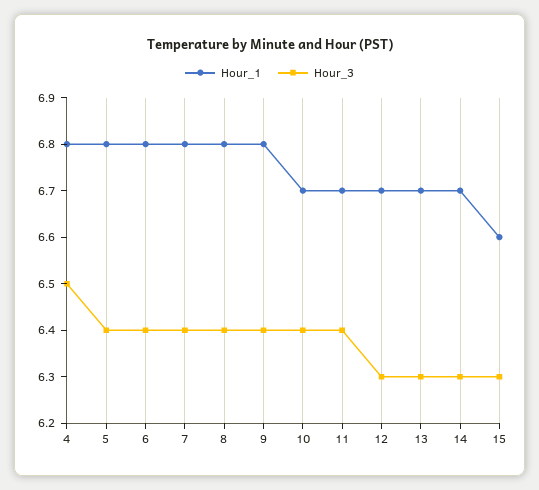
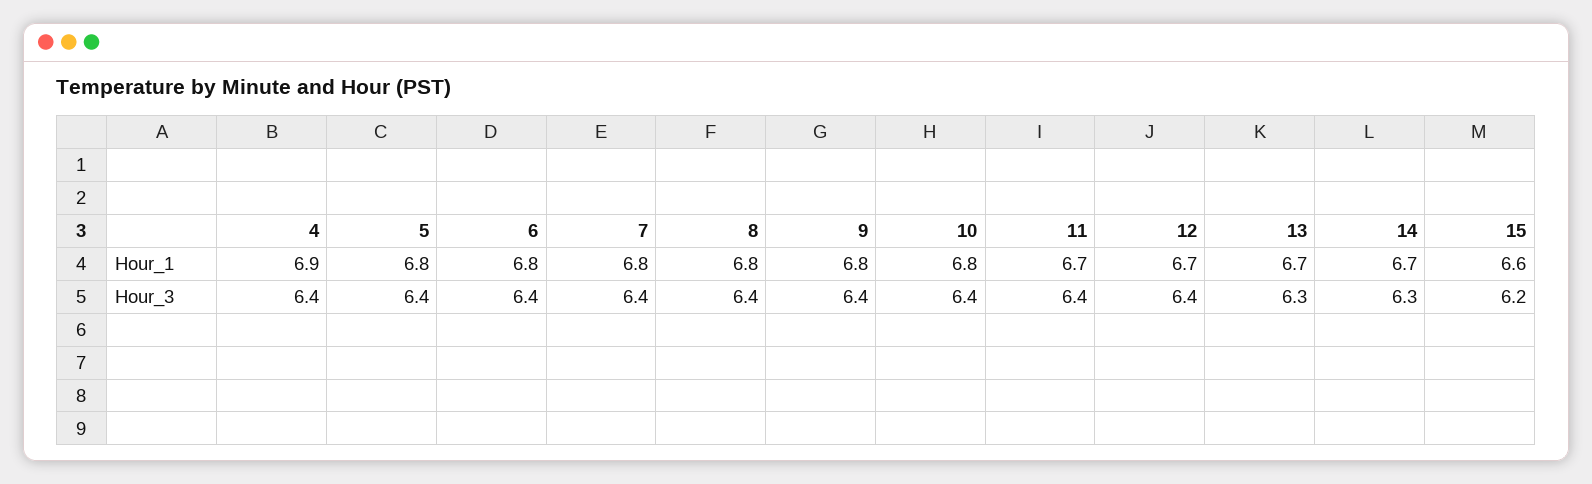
Hour_1, 4: 6.8 -> 6.9
Hour_3, 4: 6.5 -> 6.4
Hour_1, 10: 6.7 -> 6.8
Hour_3, 12: 6.3 -> 6.4
Hour_3, 15: 6.3 -> 6.2

